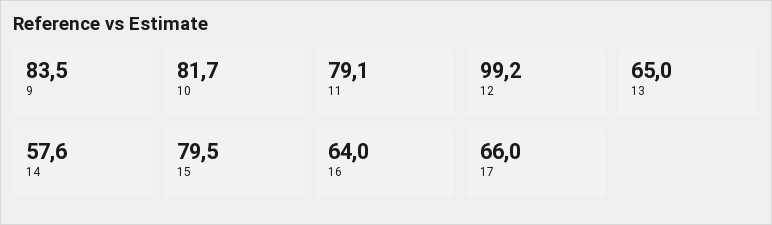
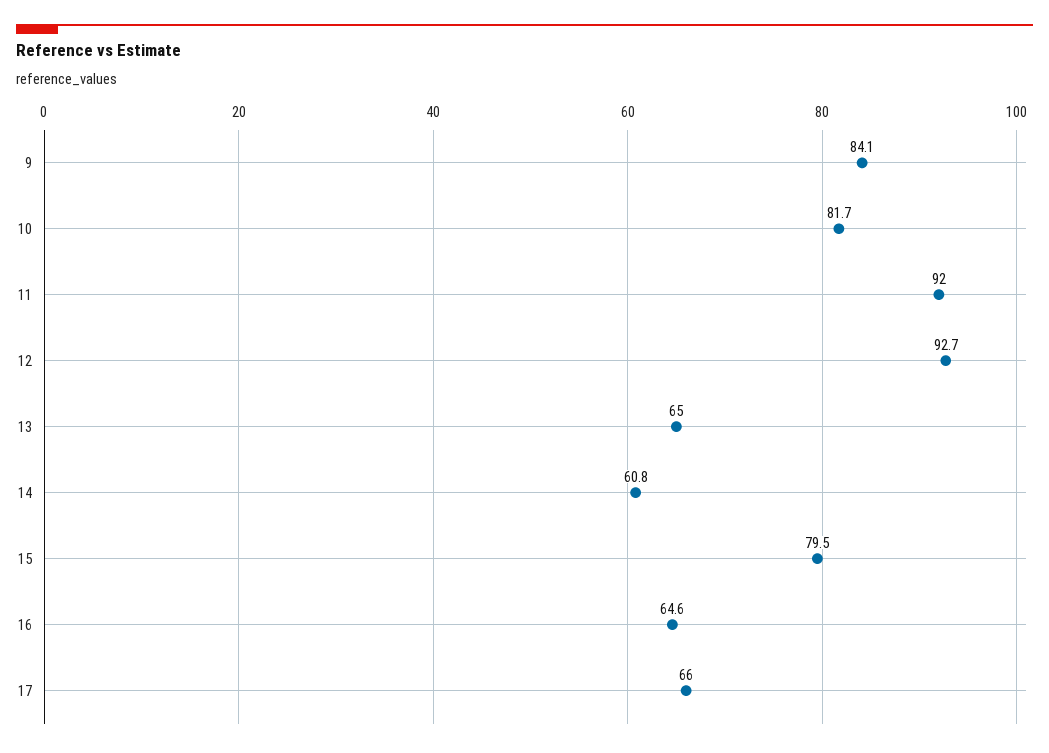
9: 83.5 -> 84.1
11: 79.1 -> 92
12: 99.2 -> 92.7
14: 57.6 -> 60.8
16: 64 -> 64.6

